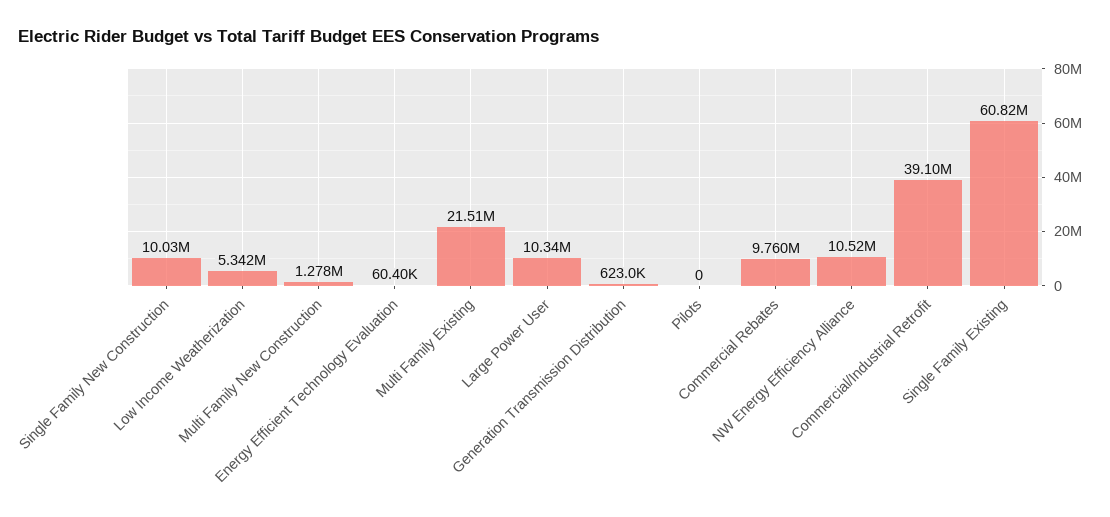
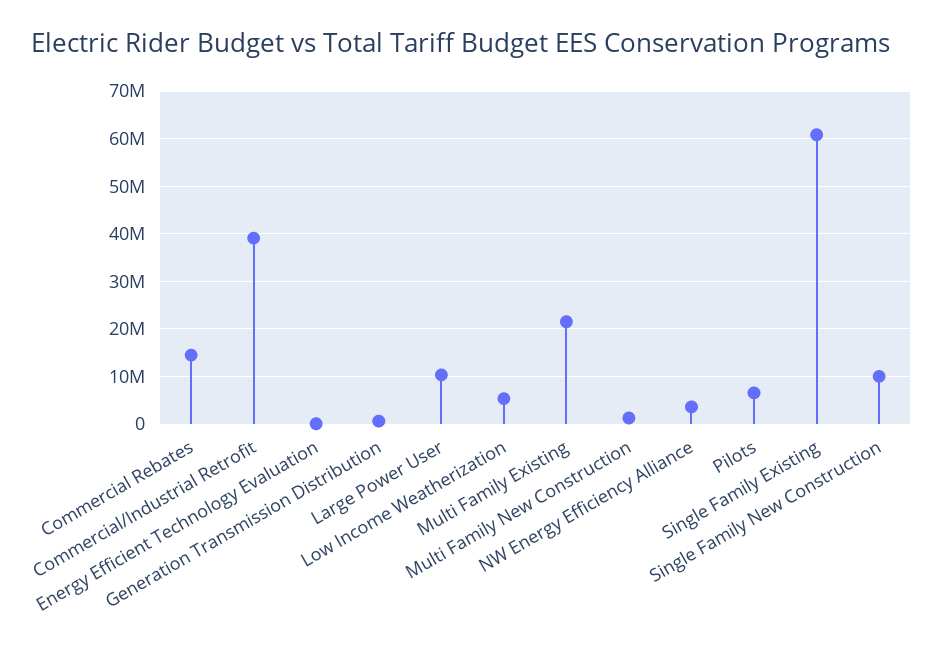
Pilots: 0 -> 6000000
Commercial Rebates: 9760000 -> 14000000
NW Energy Efficiency Alliance: 10520000 -> 4000000

